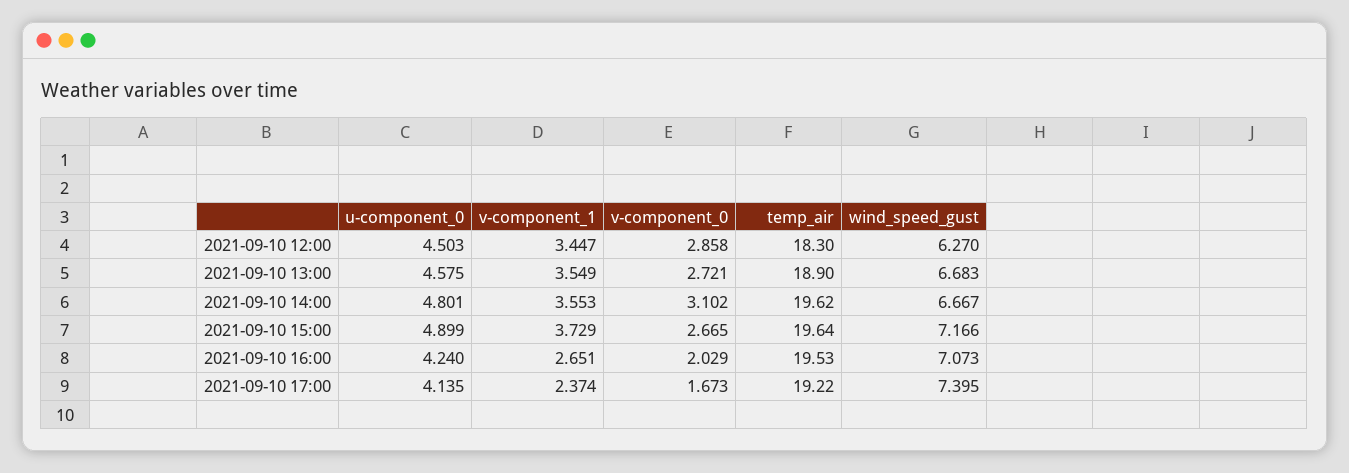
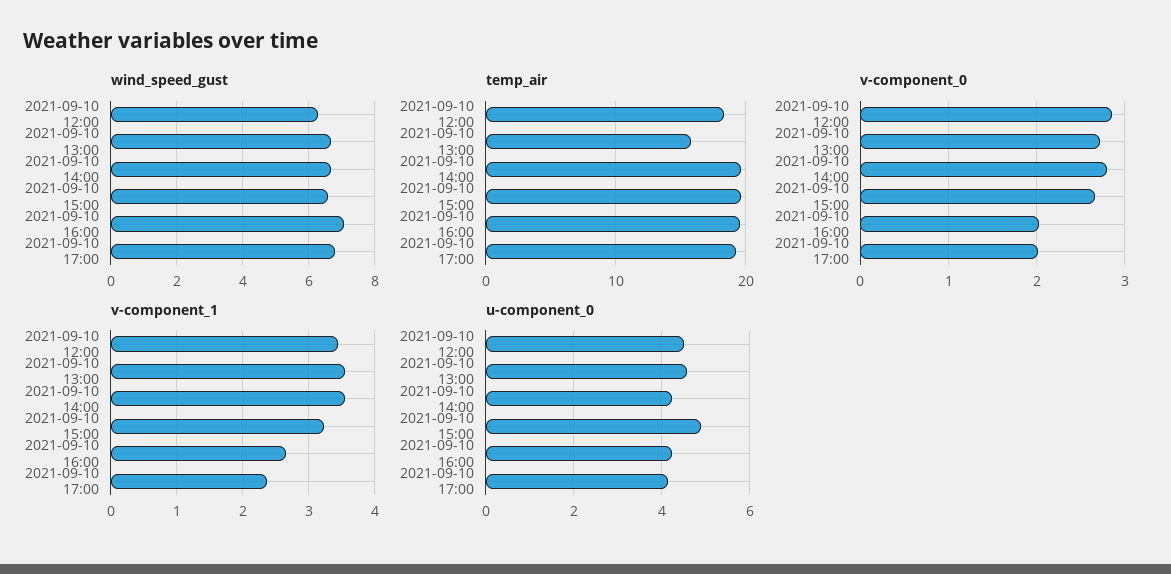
temp_air, 2021-09-10 13:00: 18.9 -> 16
u-component_0, 2021-09-10 14:00: 4.801 -> 4.2
v-component_0, 2021-09-10 14:00: 3.102 -> 2.8
v-component_1, 2021-09-10 15:00: 3.729 -> 3.2
wind_speed_gust, 2021-09-10 15:00: 7.166 -> 6.6
v-component_0, 2021-09-10 17:00: 1.673 -> 2
wind_speed_gust, 2021-09-10 17:00: 7.395 -> 6.8

